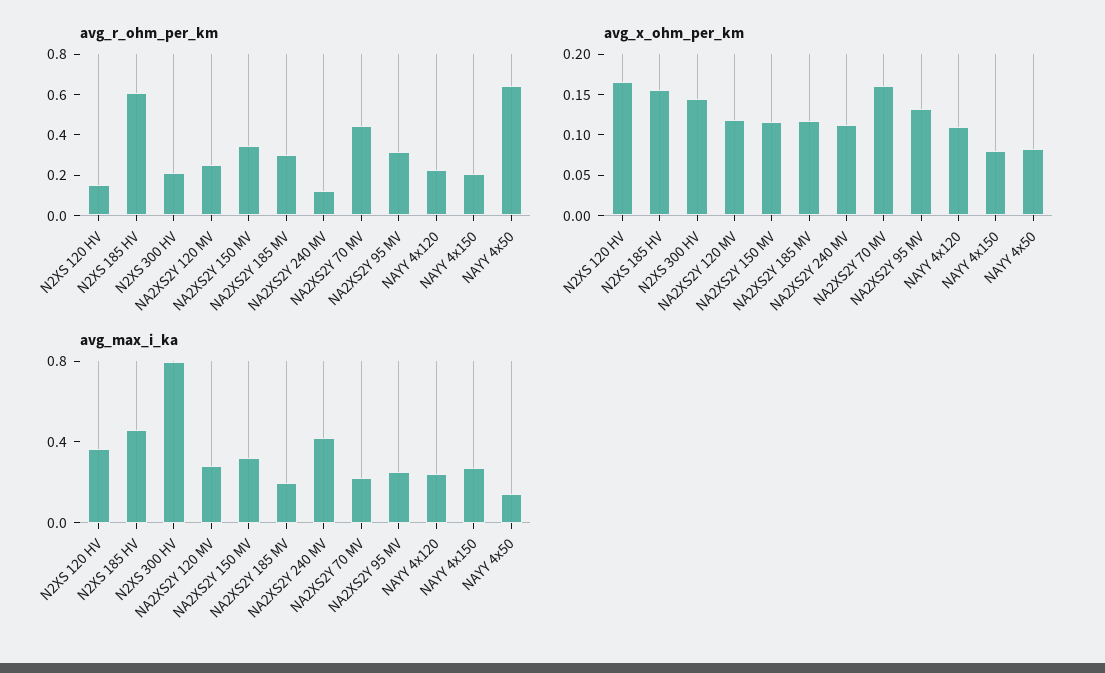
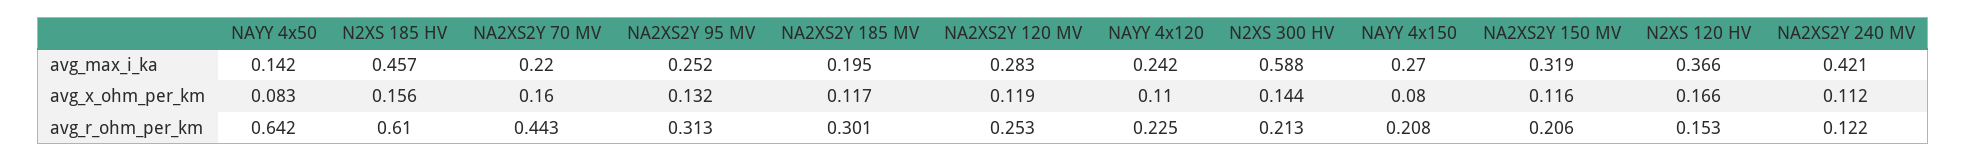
avg_r_ohm_per_km, NA2XS2Y 150 MV: 0.35 -> 0.206
avg_max_i_ka, N2XS 300 HV: 0.8 -> 0.588

